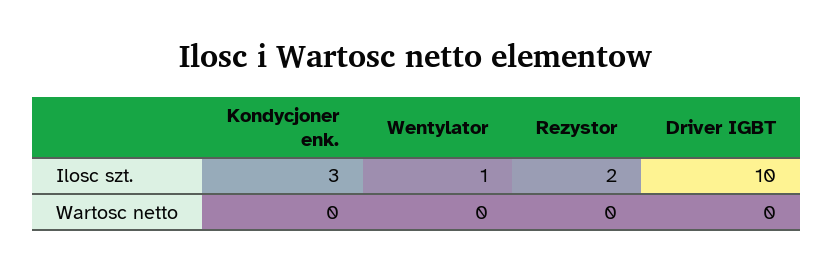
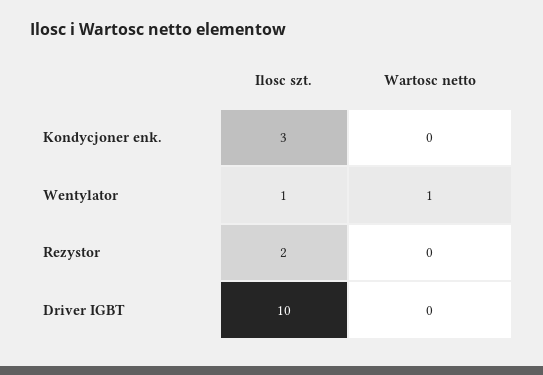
Wentylator, Wartosc netto: 0 -> 1

